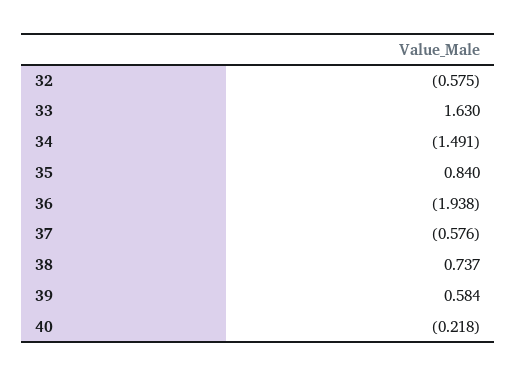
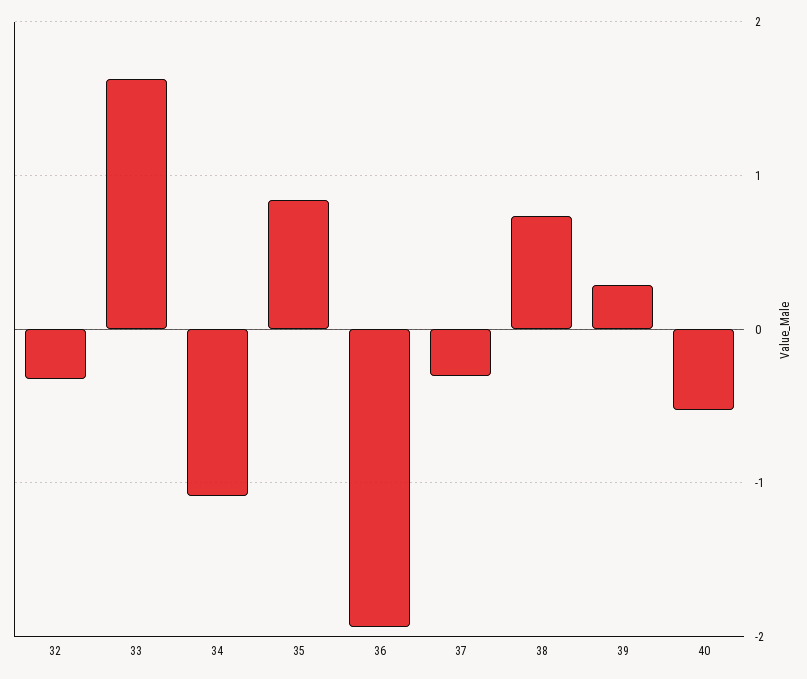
32: -0.575 -> -0.3
34: -1.491 -> -1.1
37: -0.576 -> -0.3
39: 0.584 -> 0.3
40: -0.218 -> -0.5

